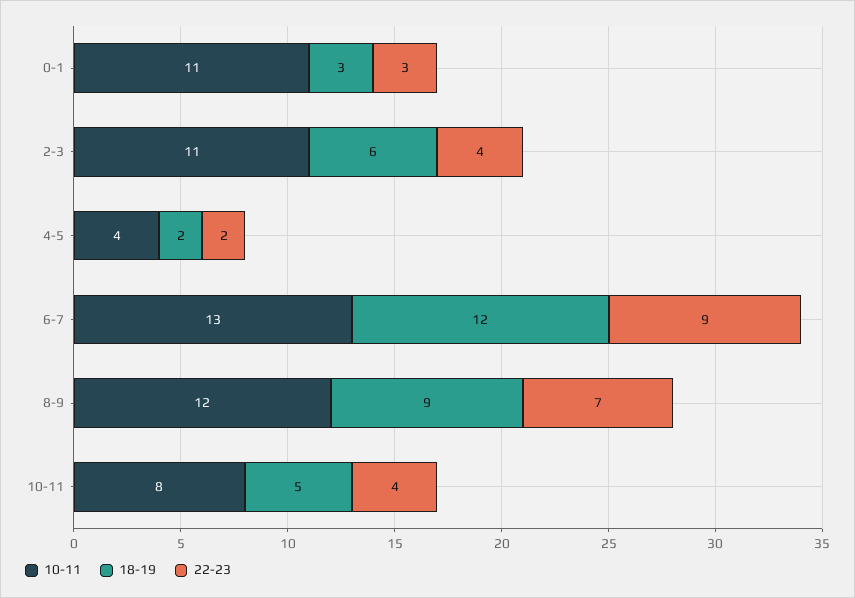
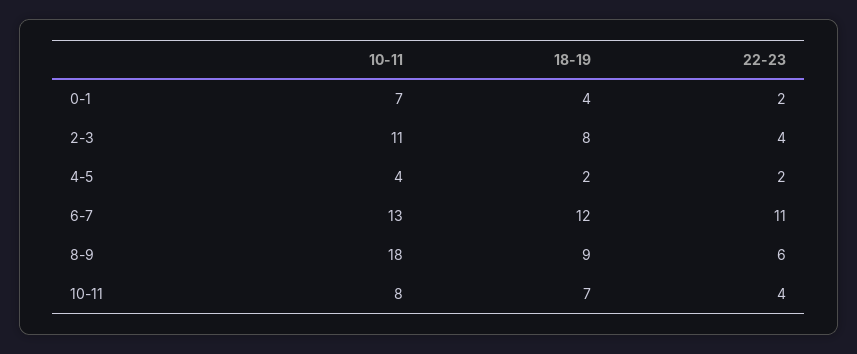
10-11, 0-1: 11 -> 7
18-19, 0-1: 3 -> 4
22-23, 0-1: 3 -> 2
18-19, 2-3: 6 -> 8
22-23, 6-7: 9 -> 11
10-11, 8-9: 12 -> 18
22-23, 8-9: 7 -> 6
18-19, 10-11: 5 -> 7

